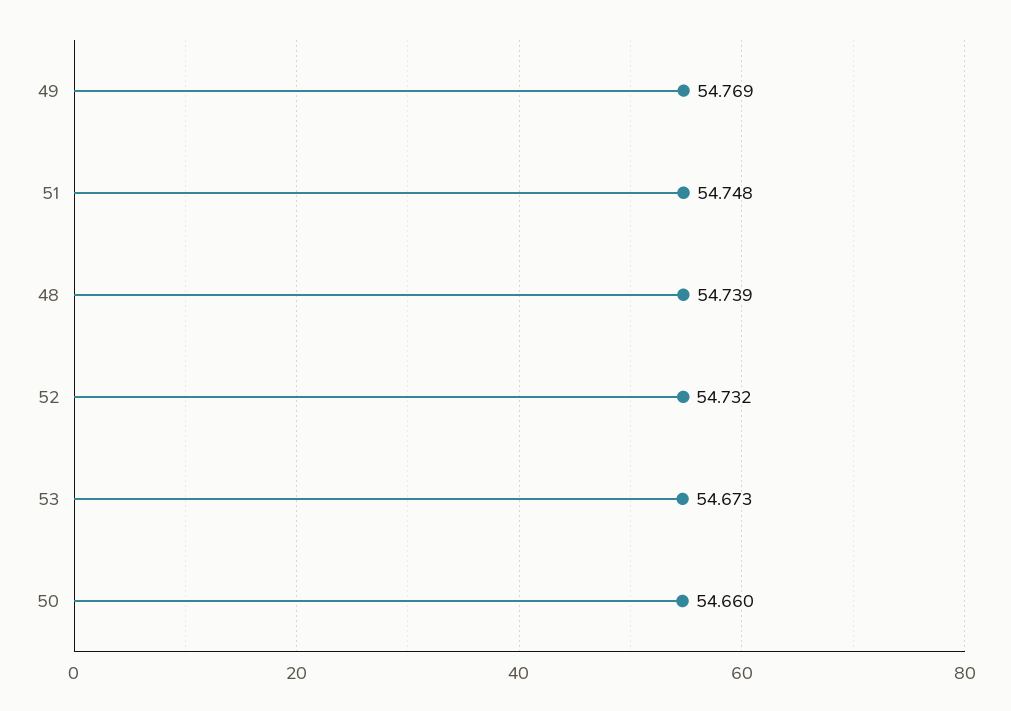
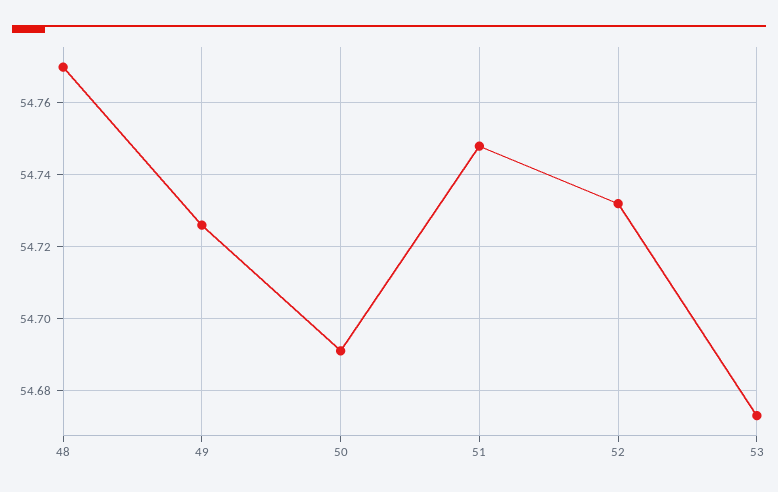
49: 54.769 -> 54.725
48: 54.739 -> 54.77
50: 54.66 -> 54.69

